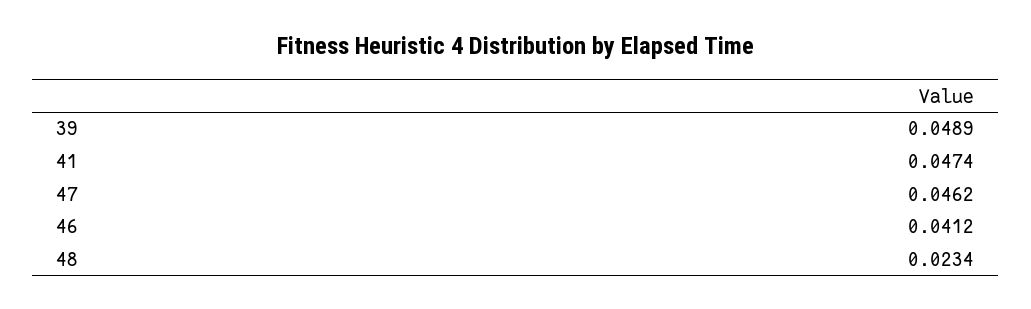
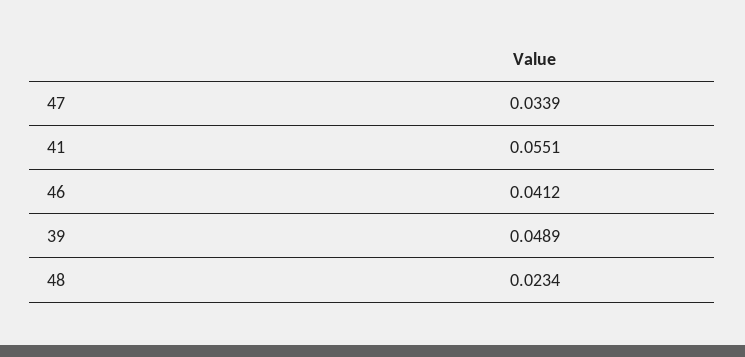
41: 0.0474 -> 0.0551
47: 0.0462 -> 0.0339

